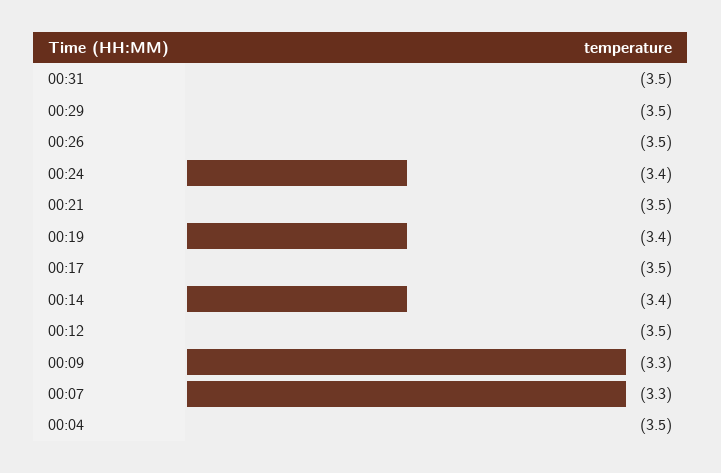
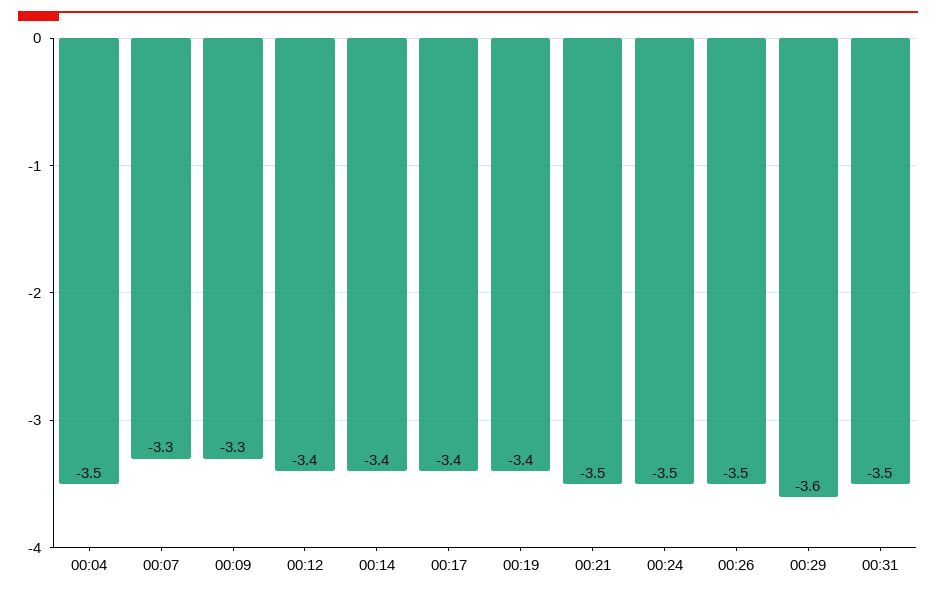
00:29: -3.5 -> -3.6
00:24: -3.4 -> -3.5
00:17: -3.5 -> -3.4
00:12: -3.5 -> -3.4

